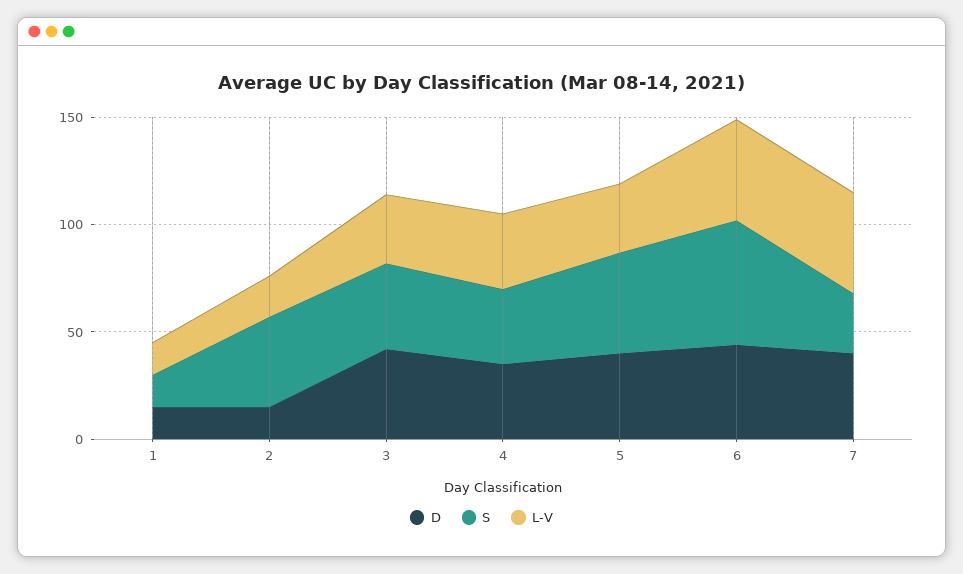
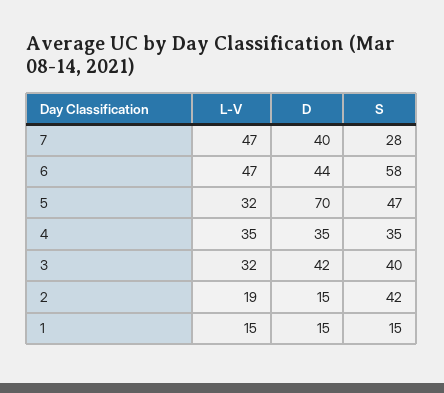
D, 5: 40 -> 70

